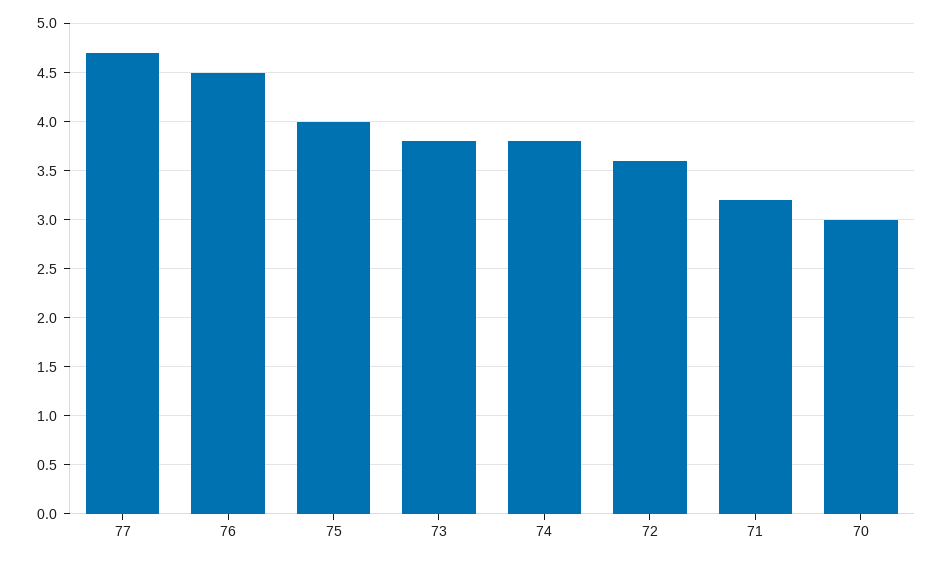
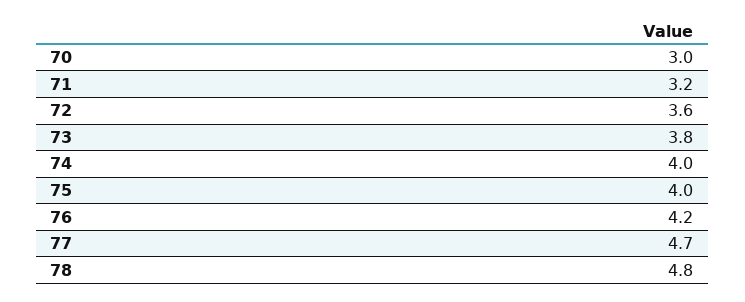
76: 4.5 -> 4.2
74: 3.8 -> 4
78: none -> 4.8

